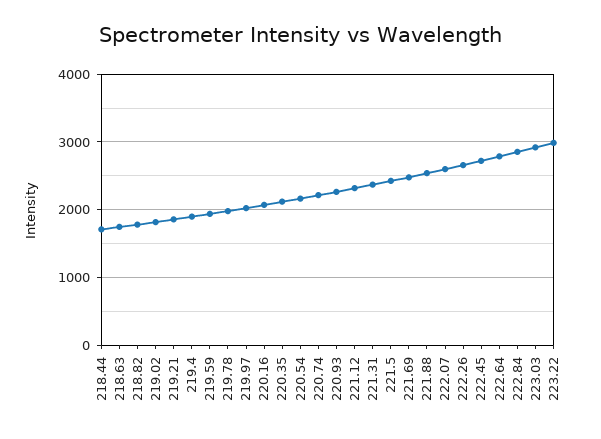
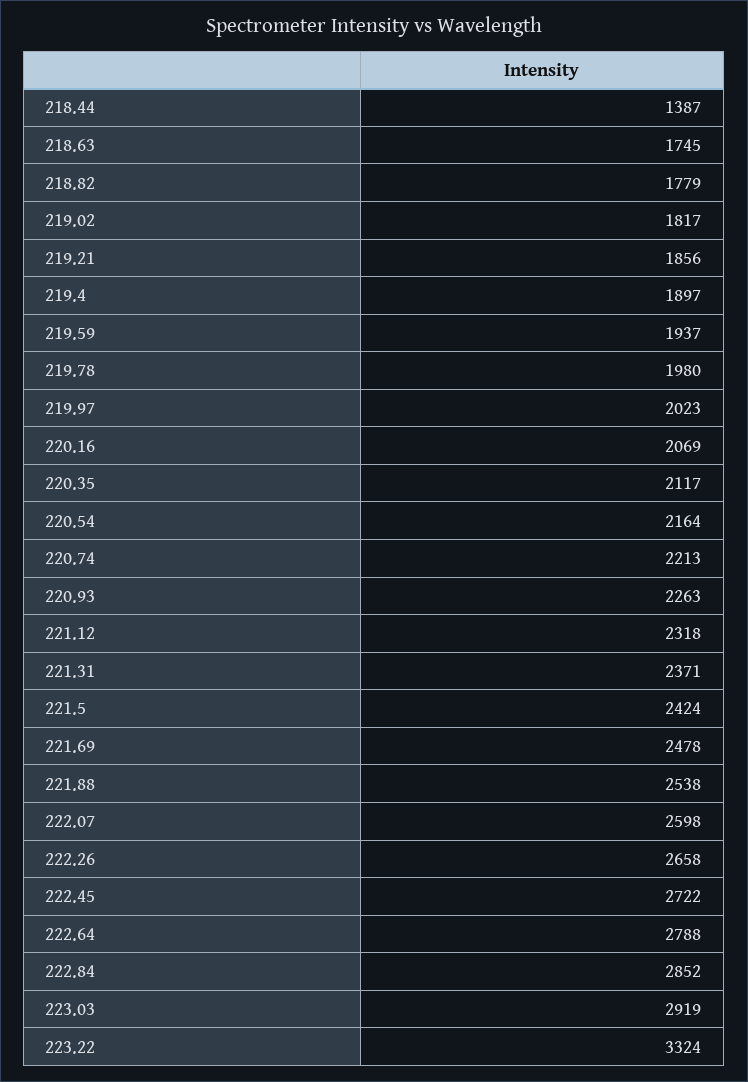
218.44: 1700 -> 1387
223.22: 3000 -> 3324

